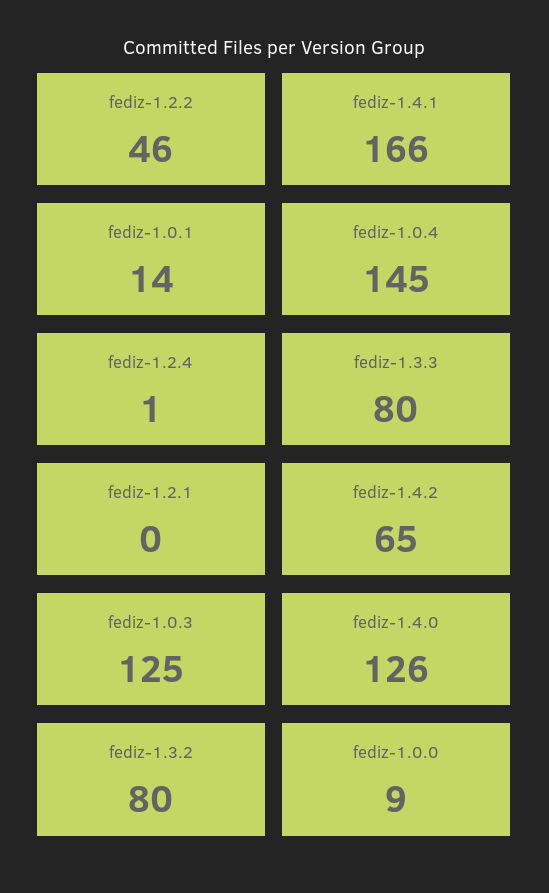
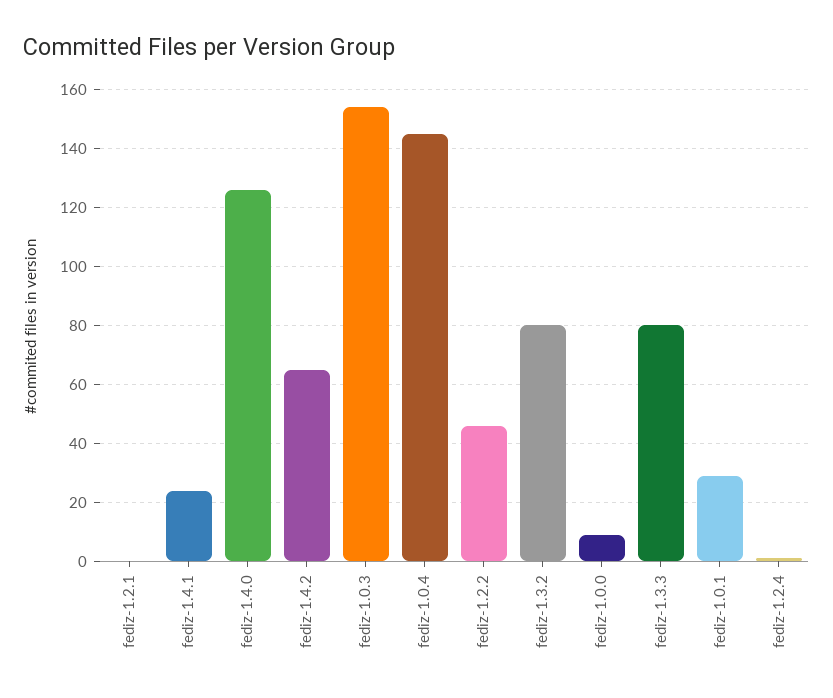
fediz-1.4.1: 166 -> 25
fediz-1.0.1: 14 -> 30
fediz-1.0.3: 125 -> 155

